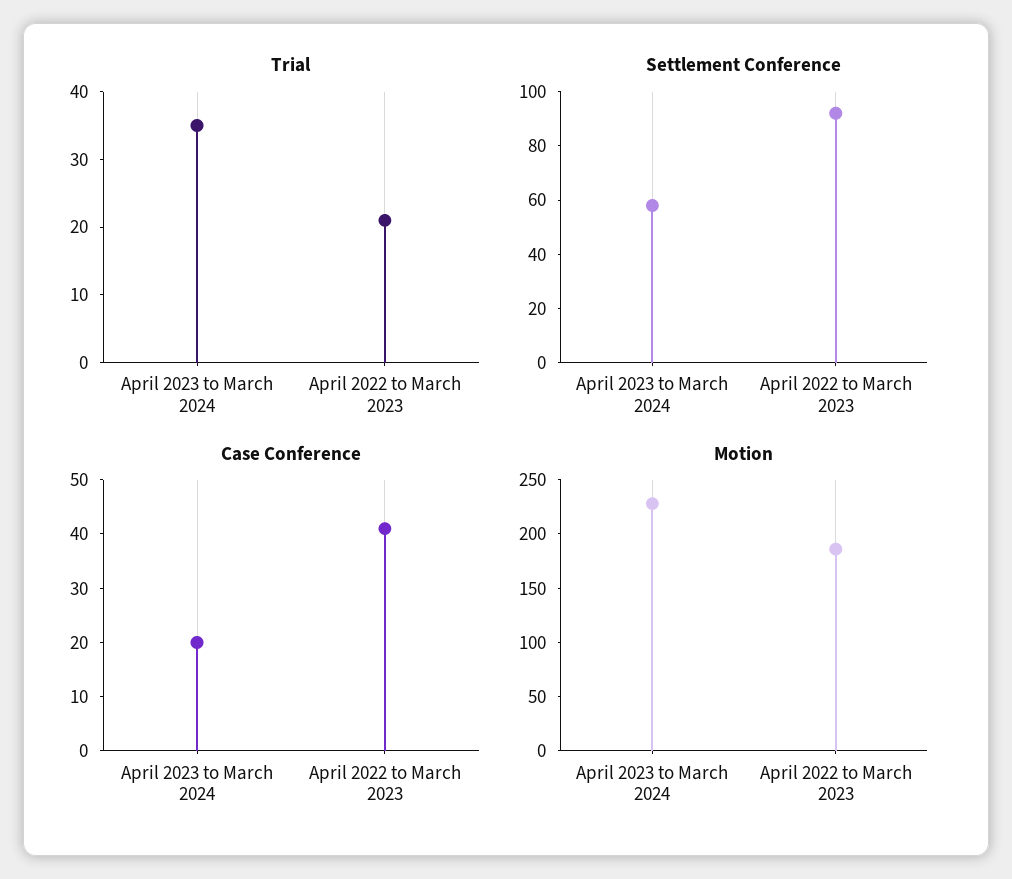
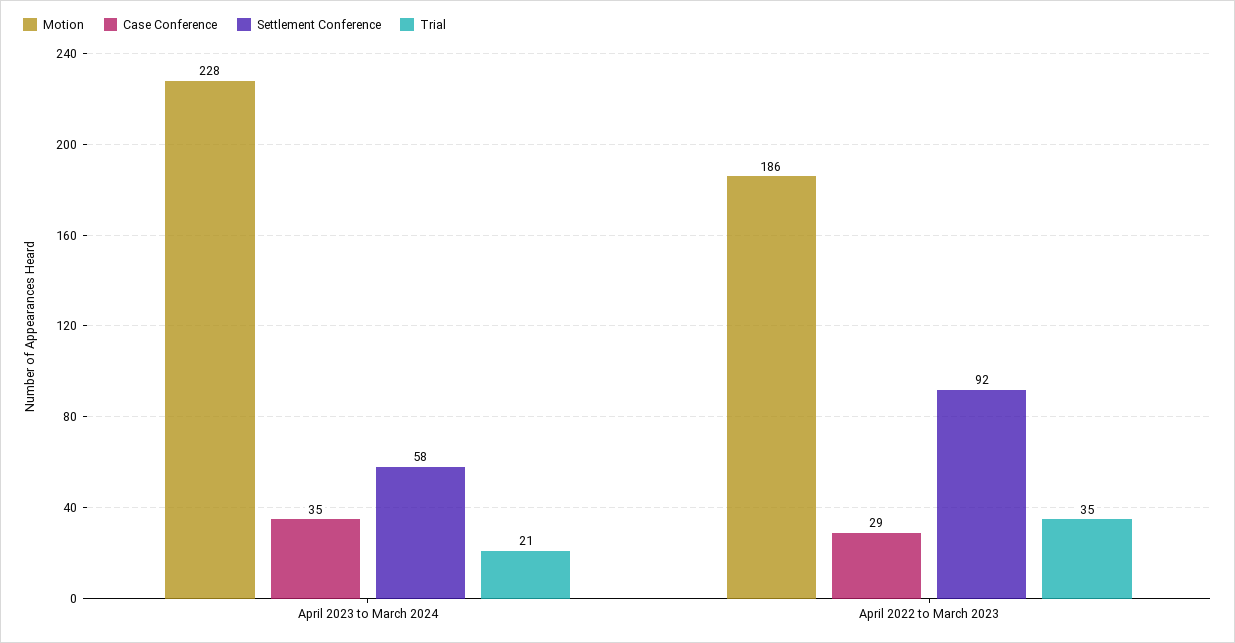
Trial, April 2023 to March 2024: 35 -> 21
Trial, April 2022 to March 2023: 20 -> 35
Case Conference, April 2023 to March 2024: 20 -> 35
Case Conference, April 2022 to March 2023: 40 -> 29

